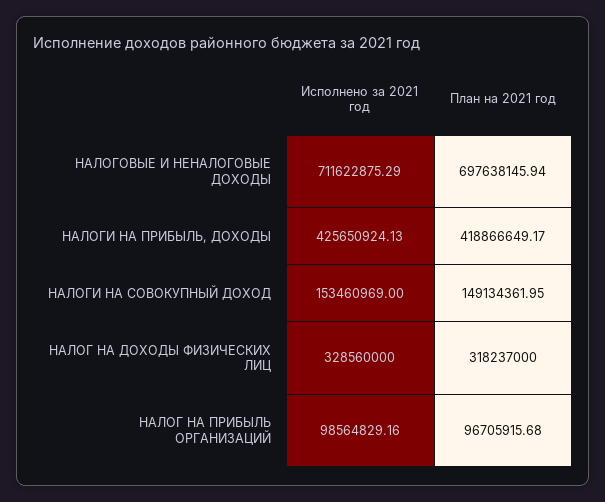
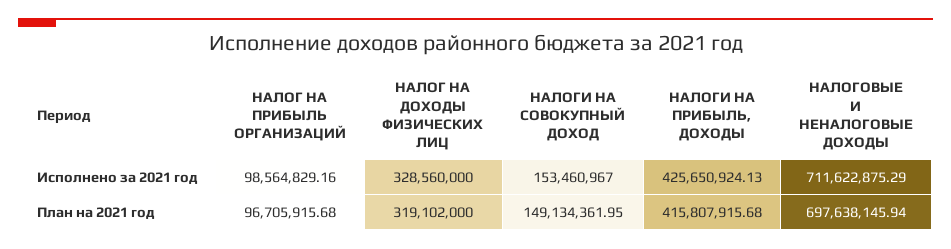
План на 2021 год, НАЛОГИ НА ПРИБЫЛЬ, ДОХОДЫ: 418866649.17 -> 415807915.68
Исполнено за 2021 год, НАЛОГИ НА СОВОКУПНЫЙ ДОХОД: 153460969 -> 153460967
План на 2021 год, НАЛОГ НА ДОХОДЫ ФИЗИЧЕСКИХ ЛИЦ: 318237000 -> 319102000

